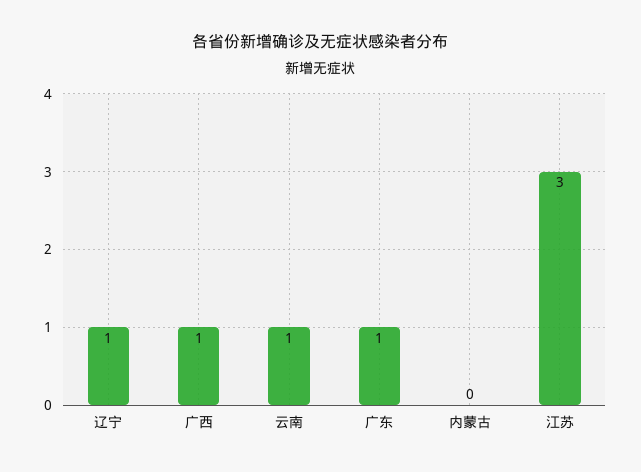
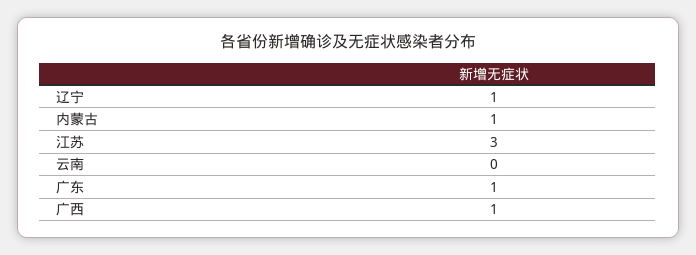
云南: 1 -> 0
内蒙古: 0 -> 1

